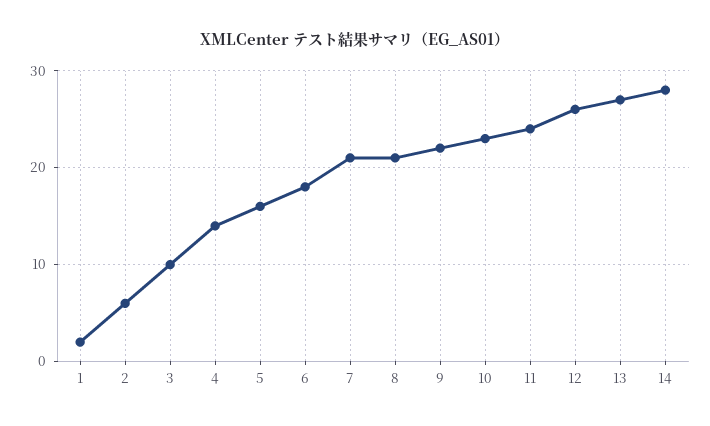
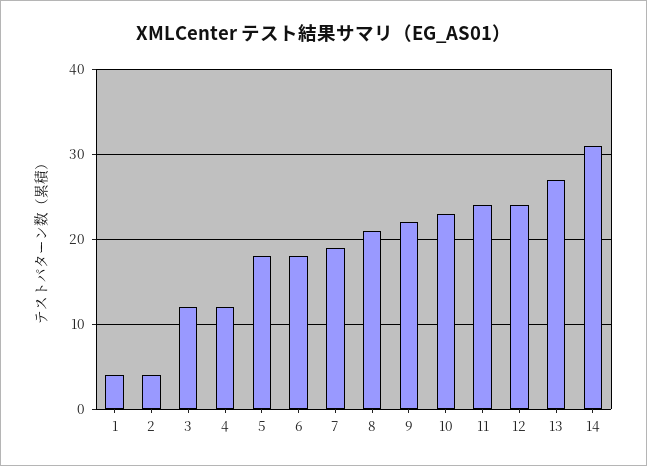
1: 2 -> 4
2: 6 -> 4
3: 10 -> 12
4: 14 -> 12
5: 16 -> 18
7: 21 -> 19
12: 26 -> 24
14: 28 -> 31

